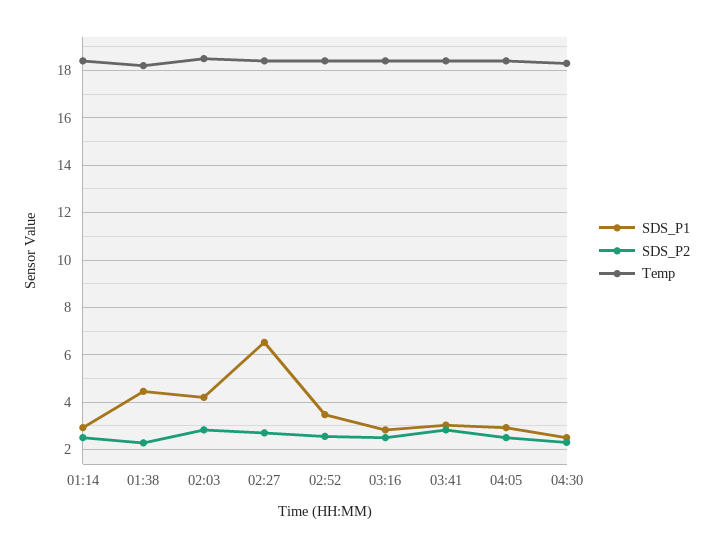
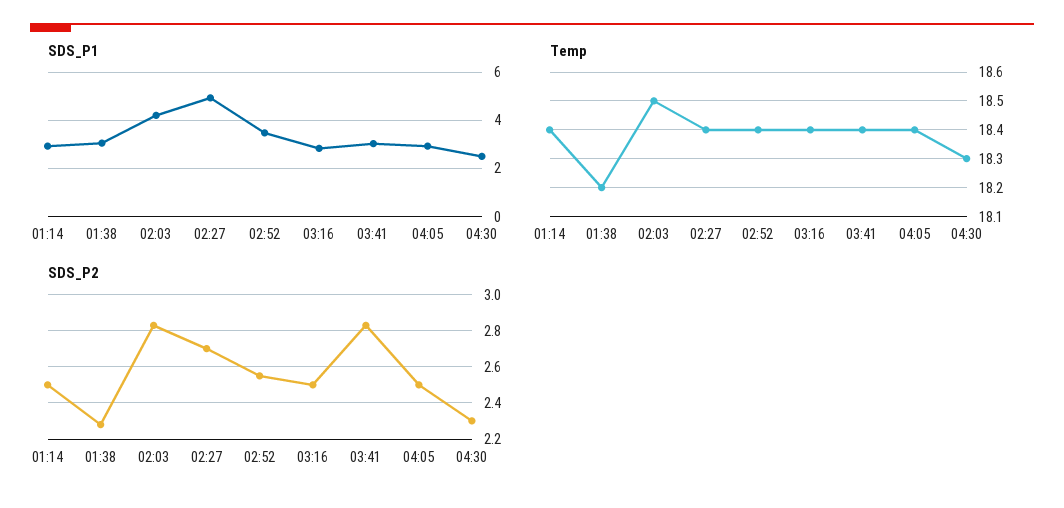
SDS_P1, 01:38: 4.5 -> 3
SDS_P1, 02:27: 6.5 -> 5

